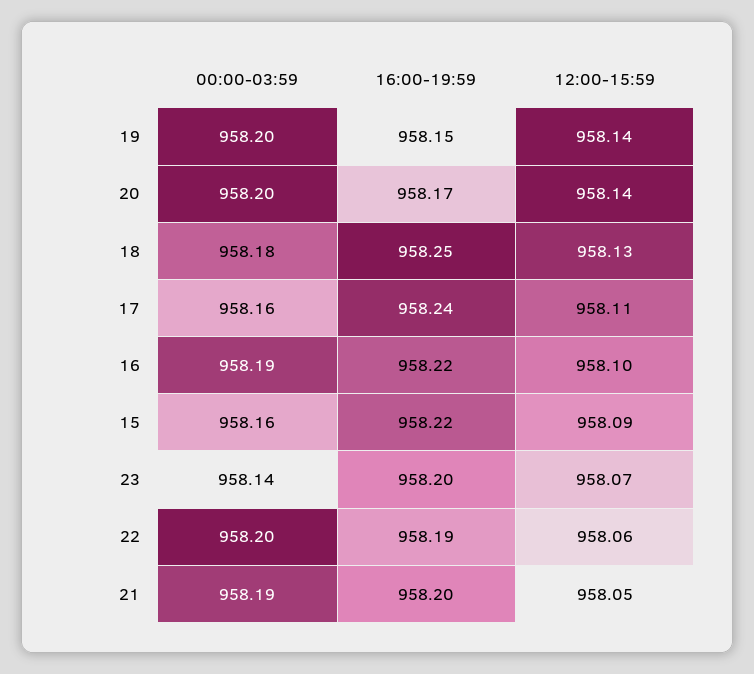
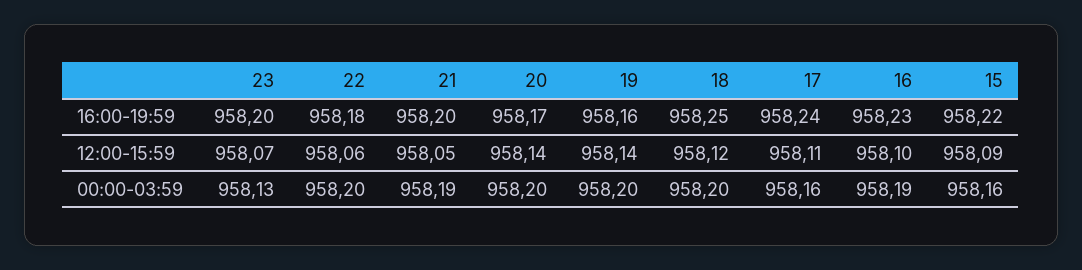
16:00-19:59, 19: 958.15 -> 958.16
00:00-03:59, 18: 958.18 -> 958.2
12:00-15:59, 18: 958.13 -> 958.12
16:00-19:59, 16: 958.22 -> 958.23
00:00-03:59, 23: 958.14 -> 958.13
16:00-19:59, 22: 958.19 -> 958.18

